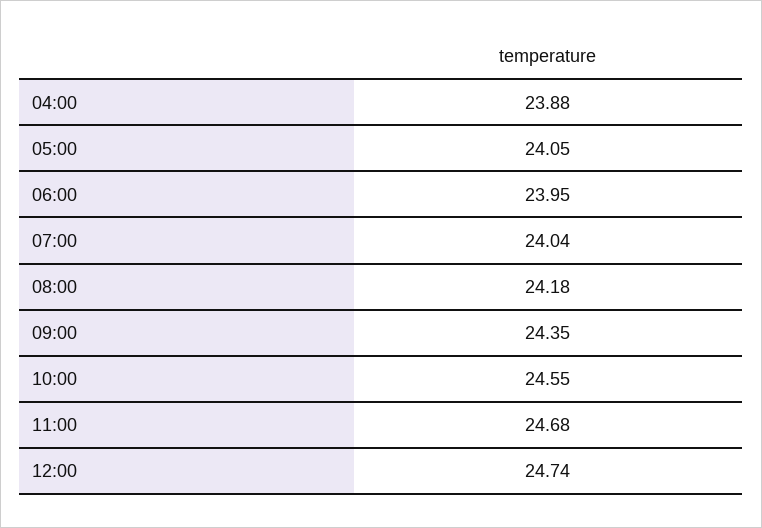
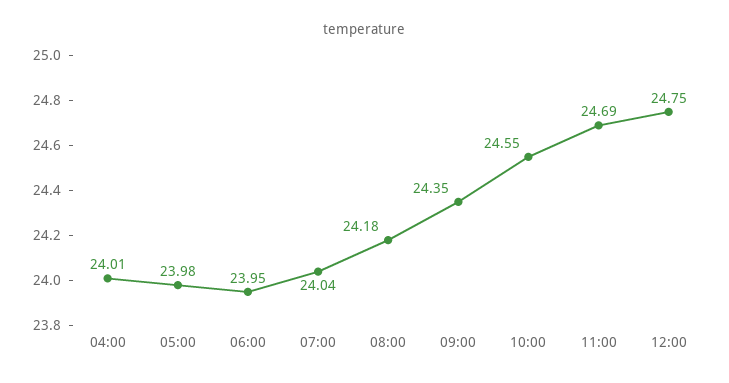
04:00: 23.88 -> 24.01
05:00: 24.05 -> 23.98
11:00: 24.68 -> 24.69
12:00: 24.74 -> 24.75

